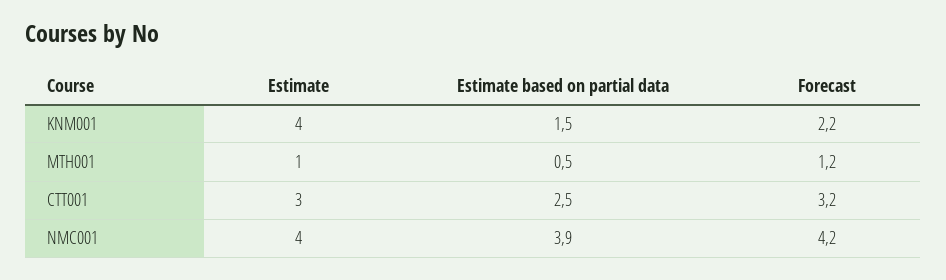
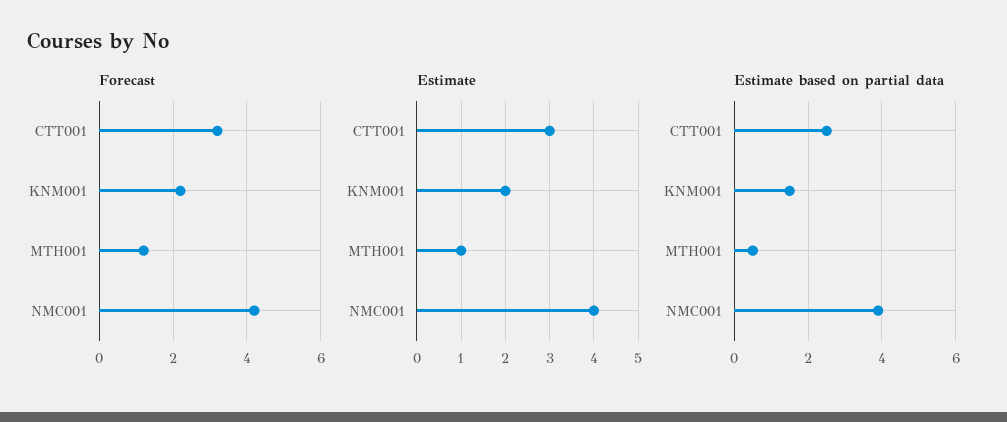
Estimate, KNM001: 4 -> 2

